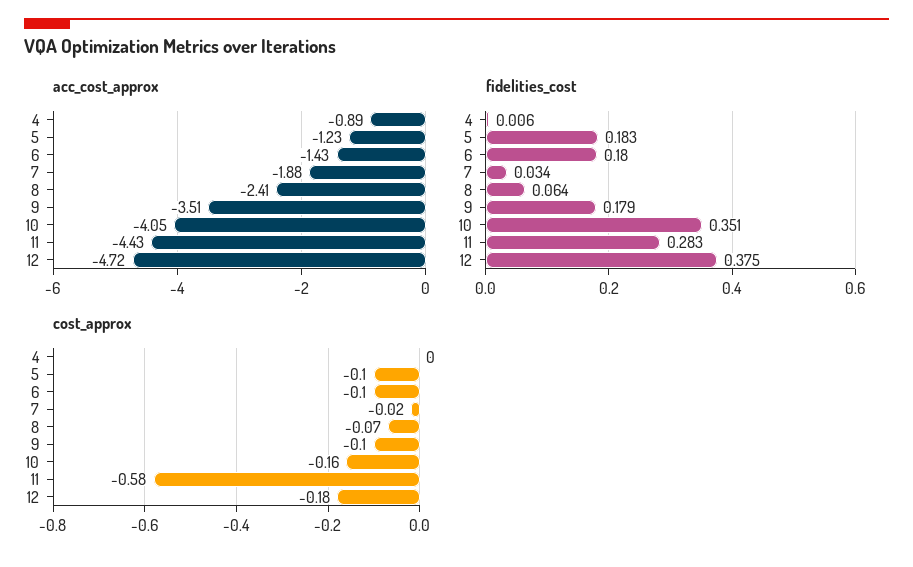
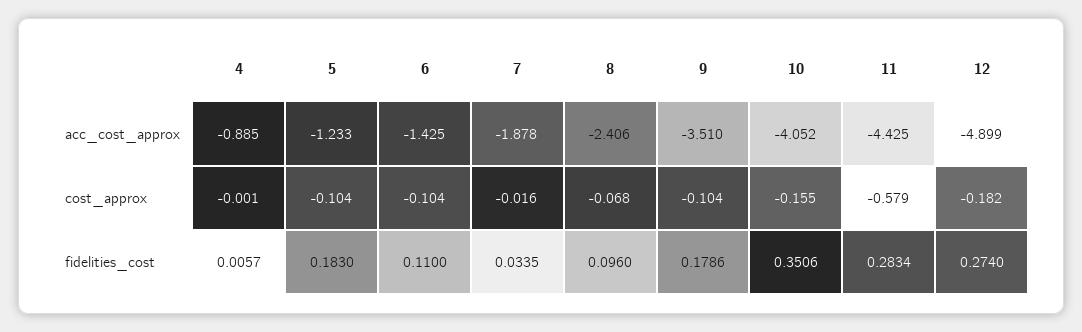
acc_cost_approx, 12: -4.72 -> -4.899
fidelities_cost, 6: 0.18 -> 0.11
fidelities_cost, 8: 0.064 -> 0.096
fidelities_cost, 12: 0.375 -> 0.274

